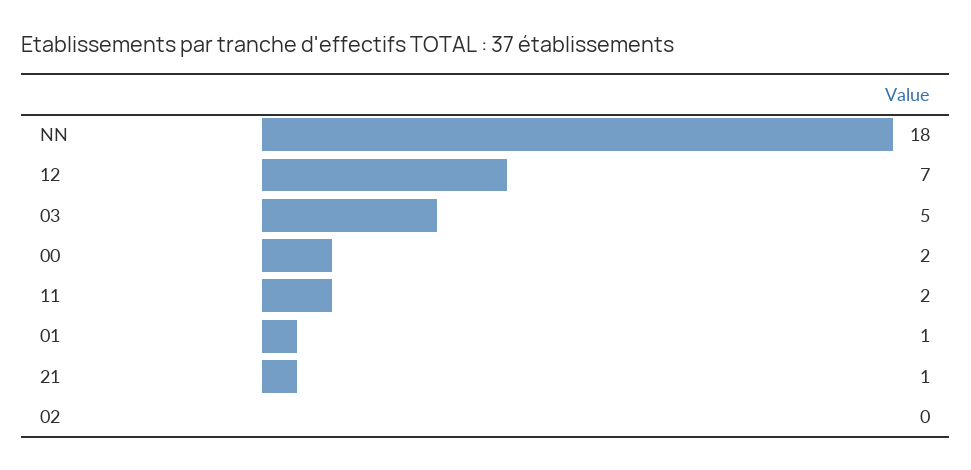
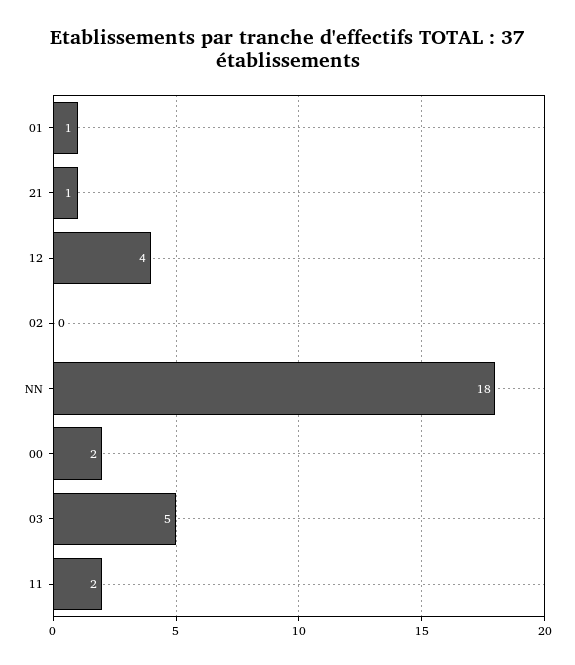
12: 7 -> 4

